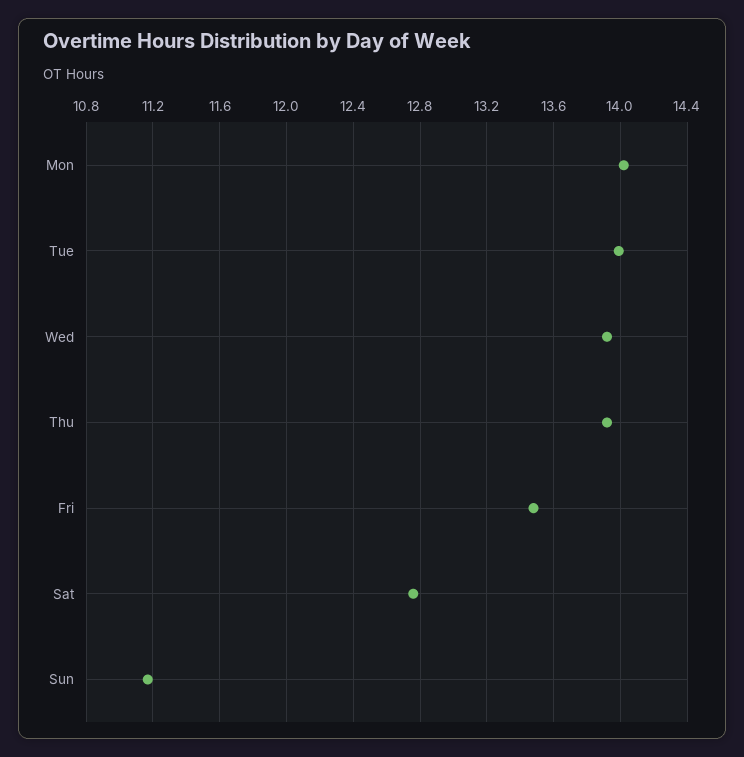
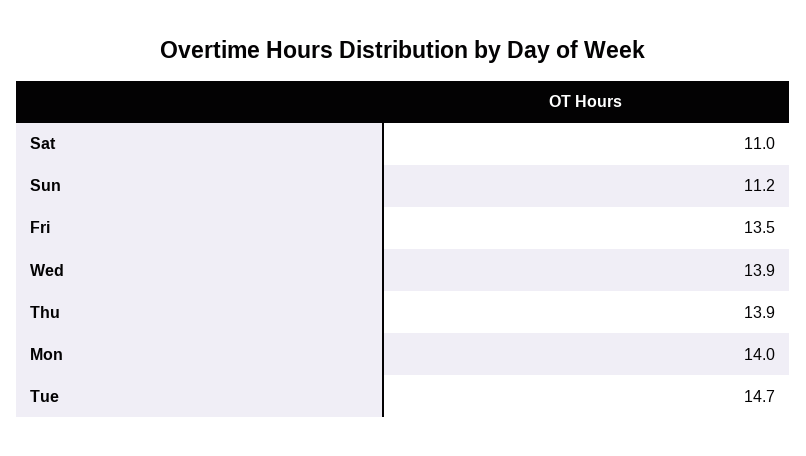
Tue: 14 -> 14.7
Sat: 12.75 -> 11

